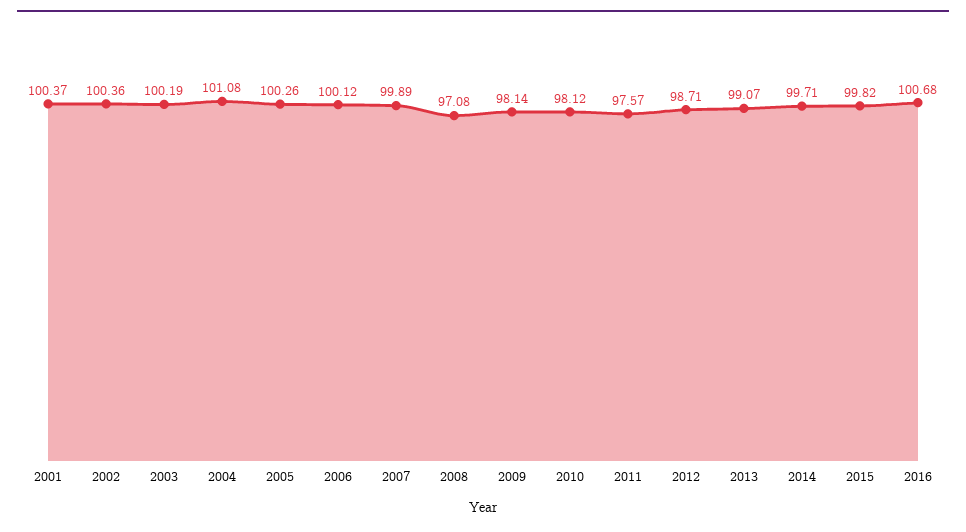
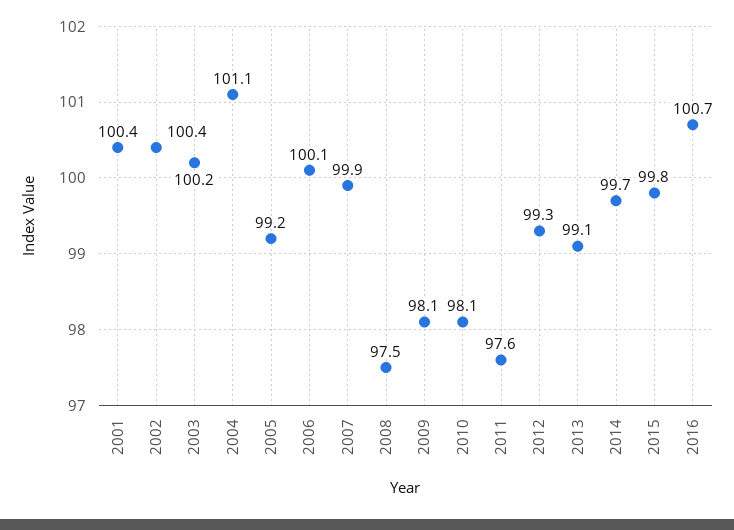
2005: 100.26 -> 99.2
2008: 97.08 -> 97.5
2012: 98.71 -> 99.3

